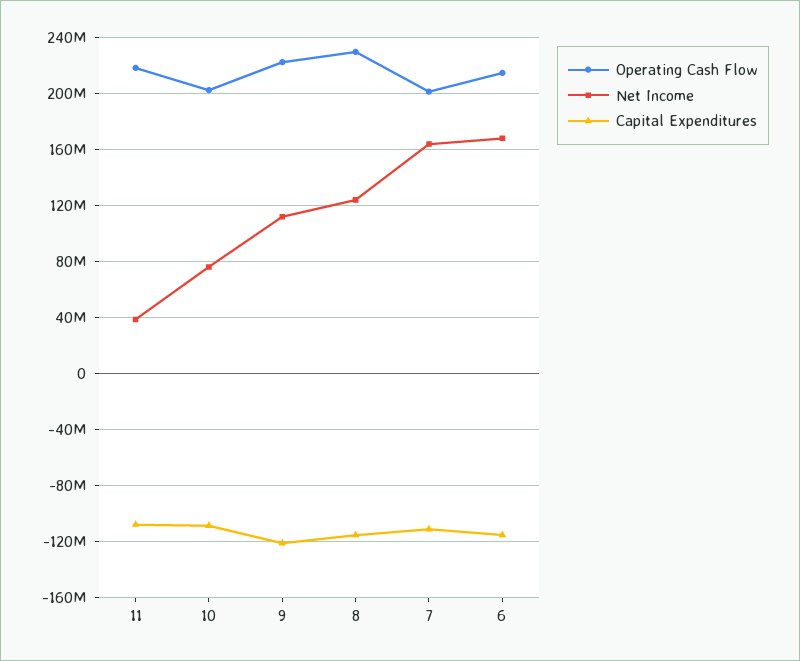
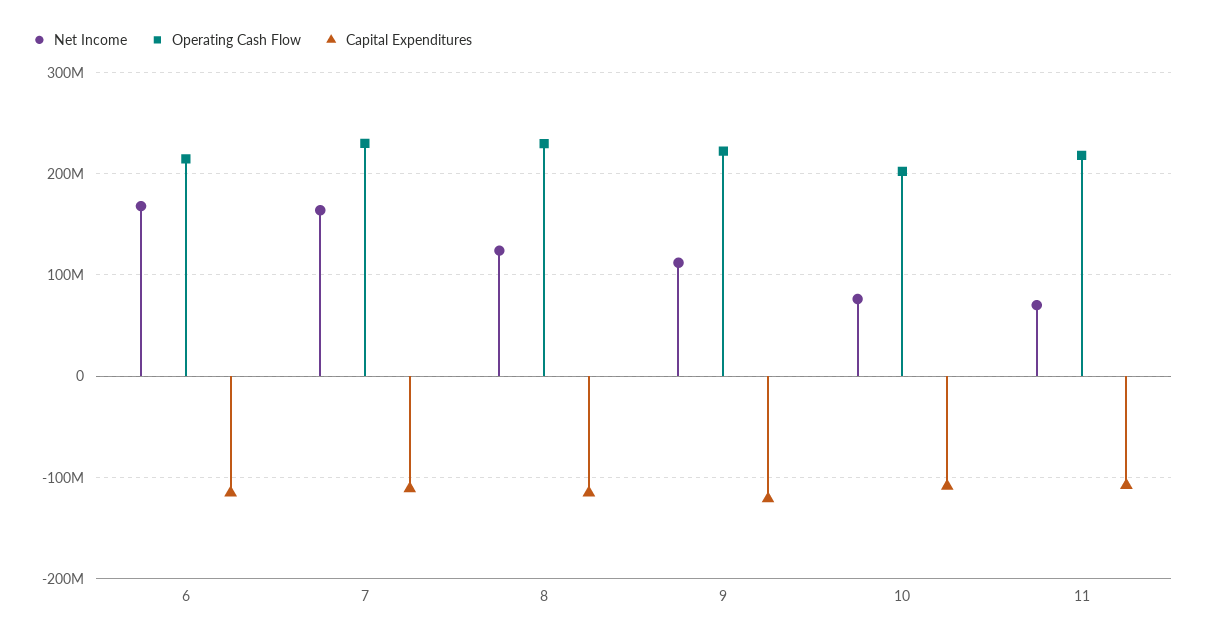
Net Income, 11: 40000000 -> 70000000
Operating Cash Flow, 7: 200000000 -> 230000000

